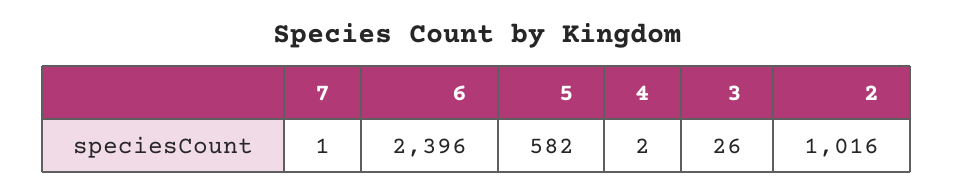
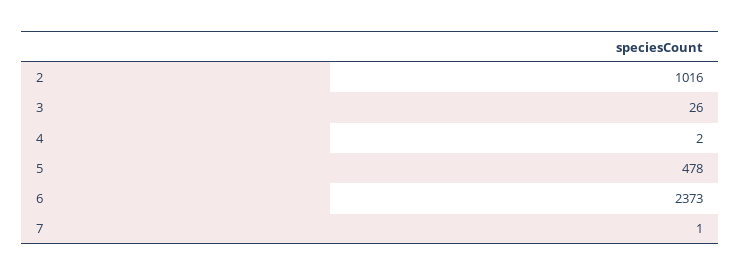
6: 2396 -> 2373
5: 582 -> 478

